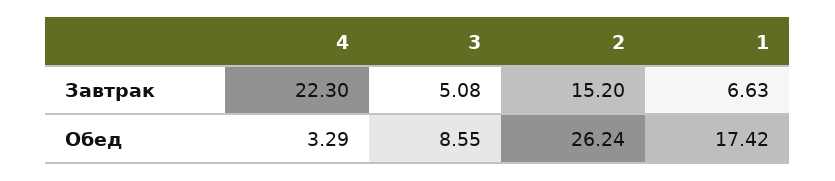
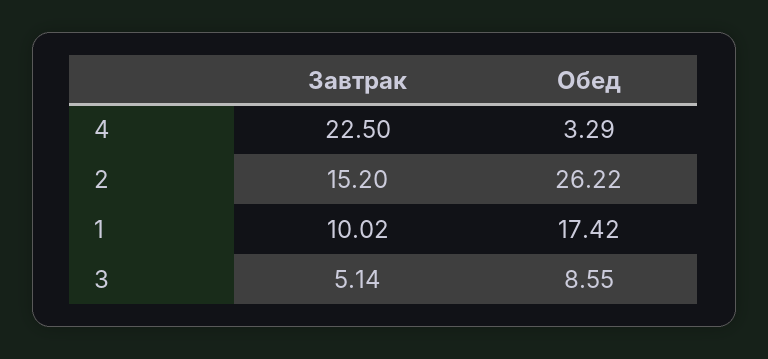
4, Завтрак: 22.3 -> 22.5
3, Завтрак: 5.08 -> 5.14
1, Завтрак: 6.63 -> 10.02
2, Обед: 26.24 -> 26.22

